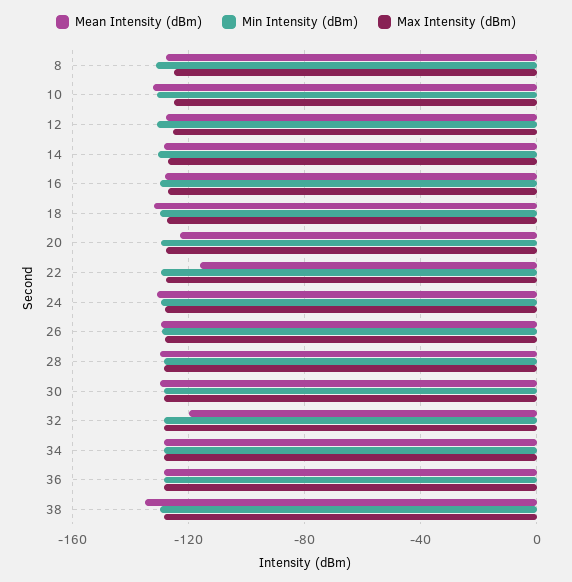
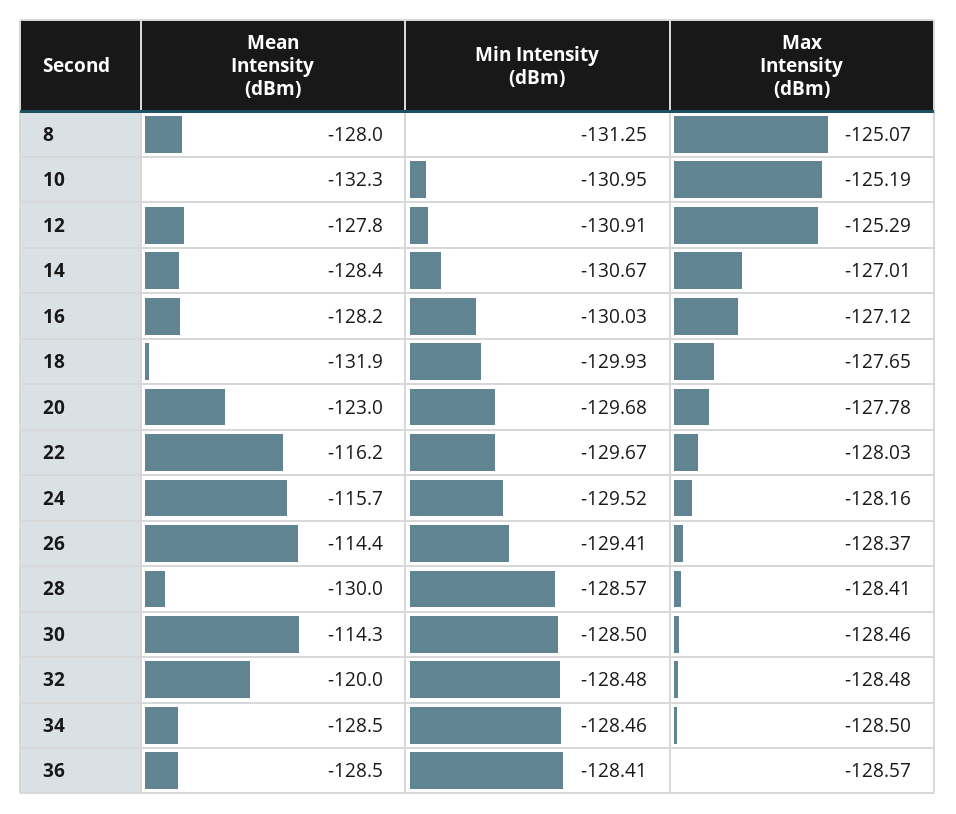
Mean Intensity (dBm), 24: -130 -> -115.7
Mean Intensity (dBm), 26: -130 -> -114.4
Mean Intensity (dBm), 30: -130 -> -114.3
Mean Intensity (dBm), 38: -135 -> none
Min Intensity (dBm), 38: -130 -> none
Max Intensity (dBm), 38: -130 -> none

